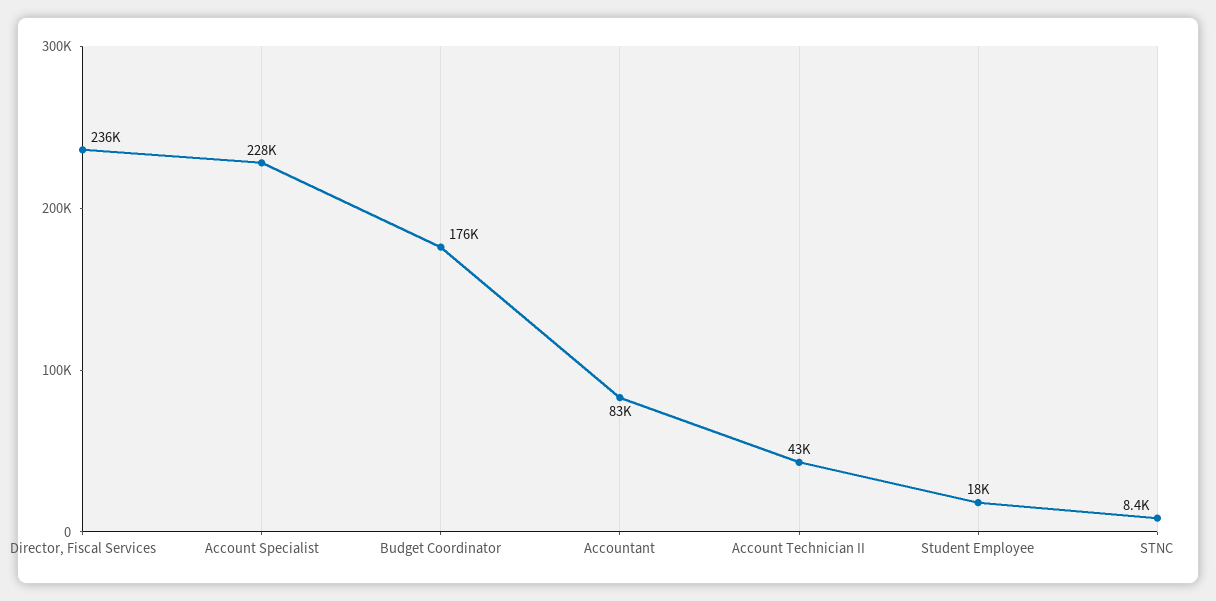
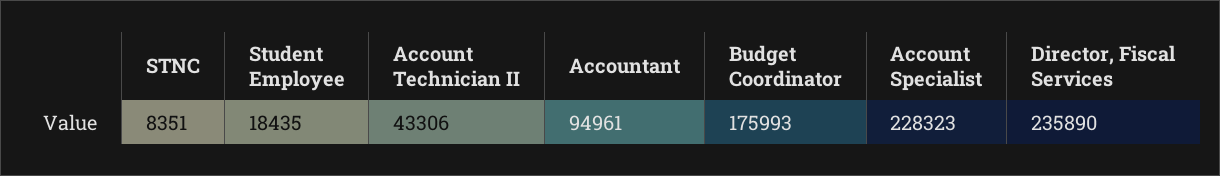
Accountant: 83000 -> 94961

